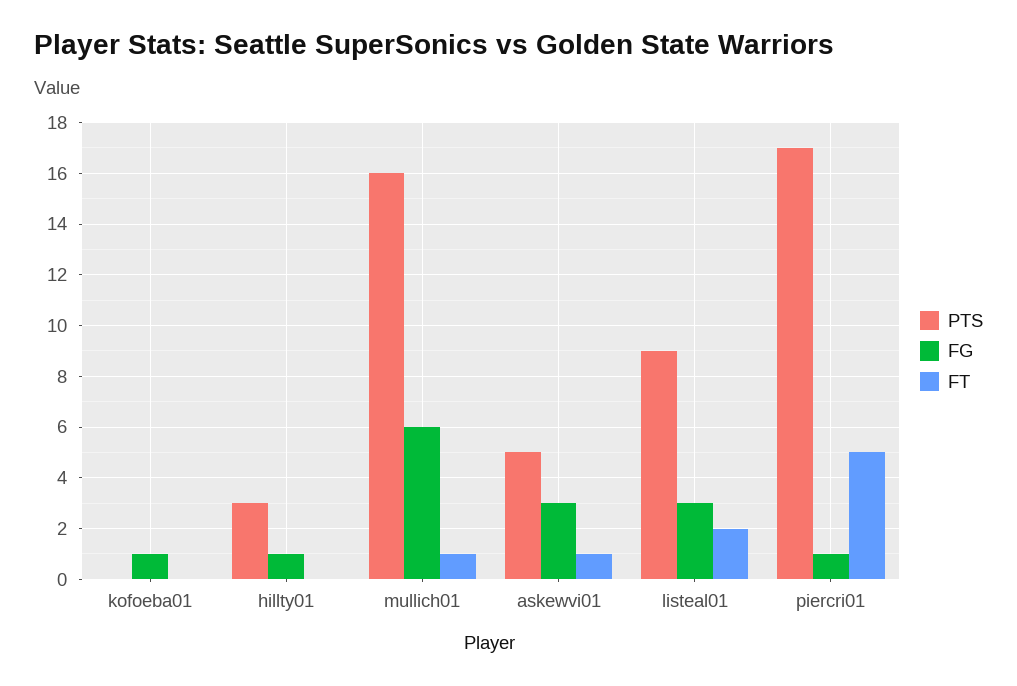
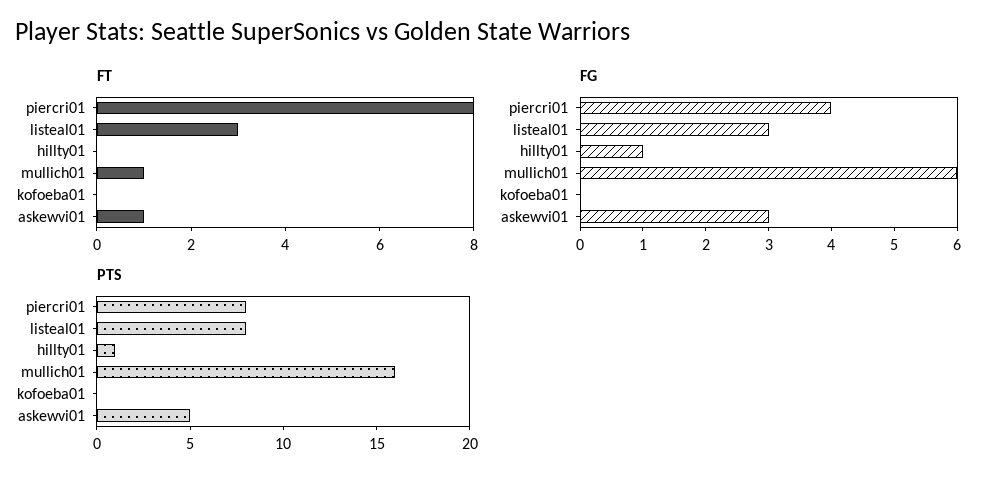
FG, kofoeba01: 1 -> 0
PTS, hillty01: 3 -> 1
PTS, listeal01: 9 -> 8
FT, listeal01: 2 -> 3
PTS, piercri01: 17 -> 8
FG, piercri01: 1 -> 4
FT, piercri01: 5 -> 8

